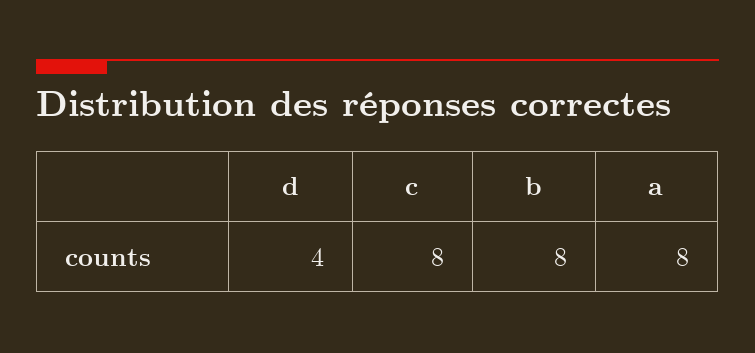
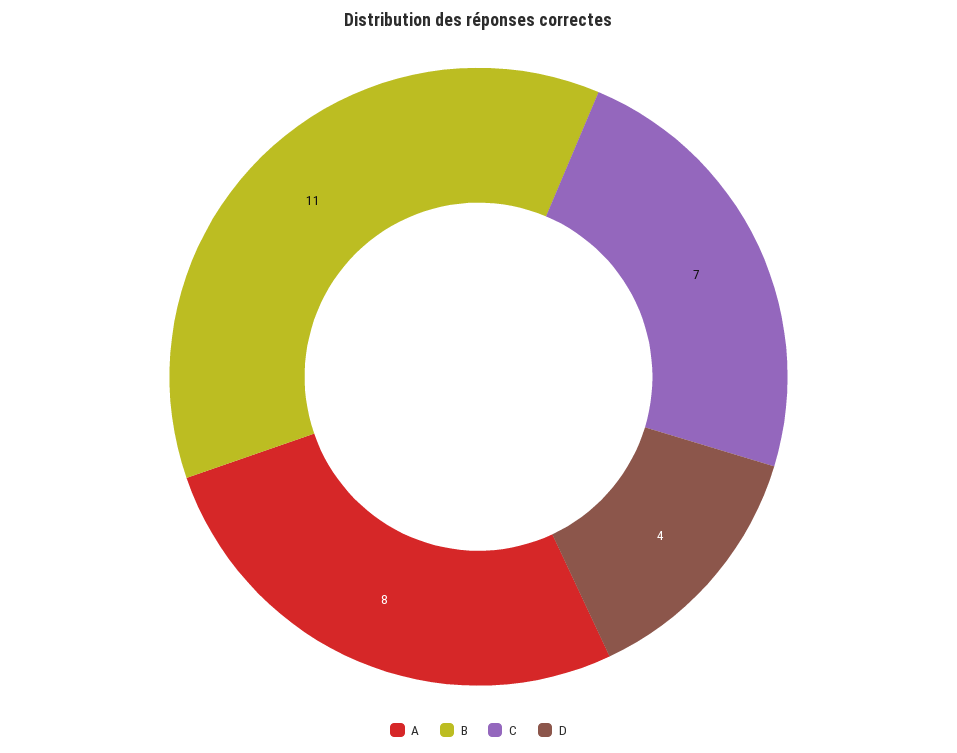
c: 8 -> 7
b: 8 -> 11

